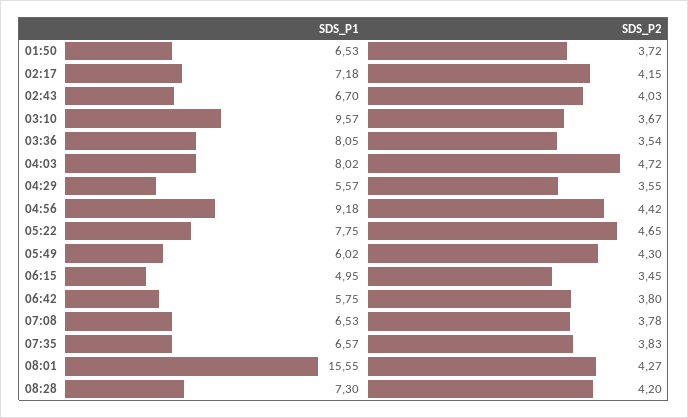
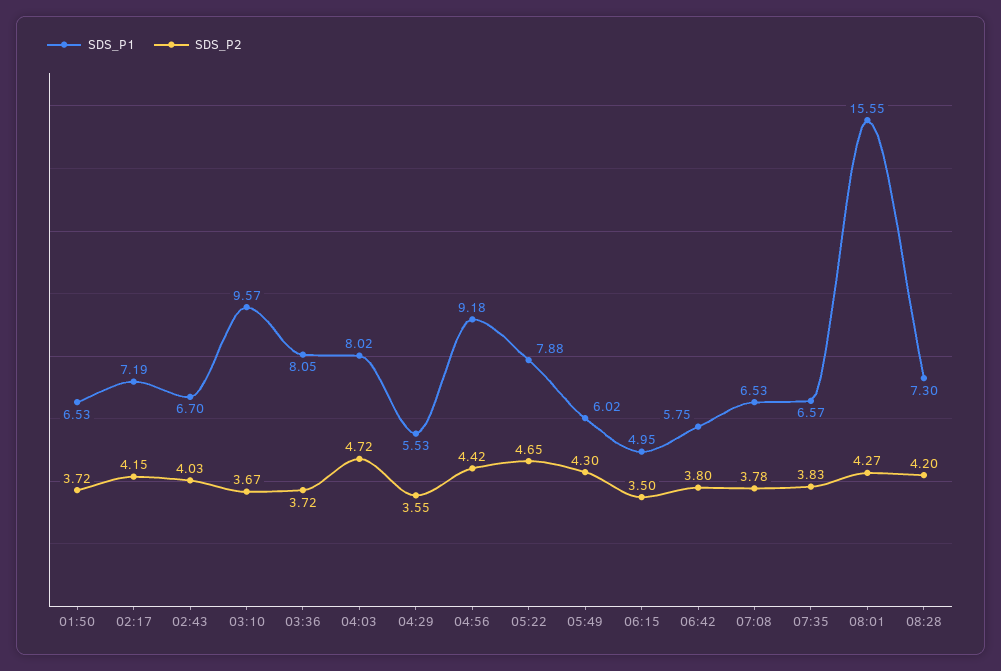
SDS_P1, 02:17: 7.18 -> 7.19
SDS_P2, 03:36: 3.54 -> 3.72
SDS_P1, 04:29: 5.57 -> 5.53
SDS_P1, 05:22: 7.75 -> 7.88
SDS_P2, 06:15: 3.45 -> 3.5

